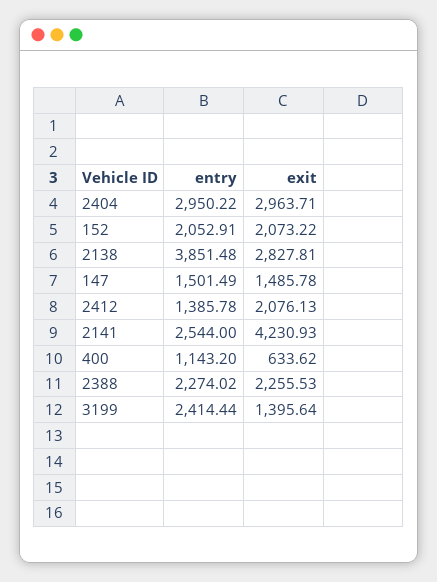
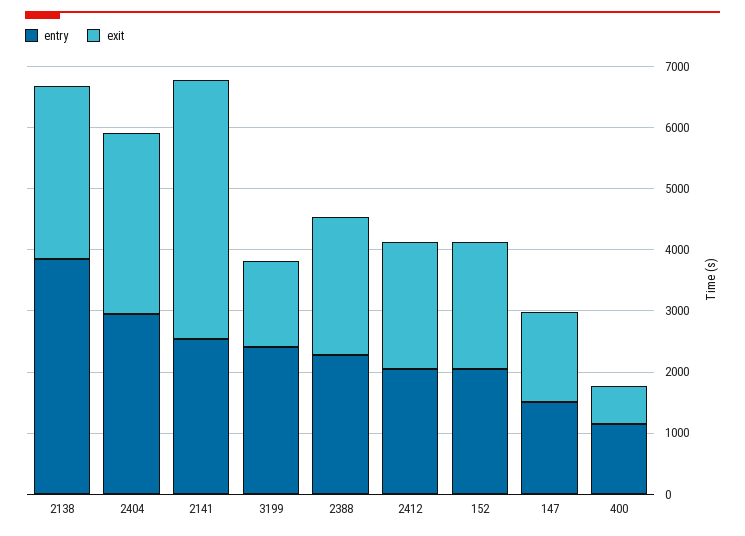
entry, 2412: 1385.78 -> 2000

